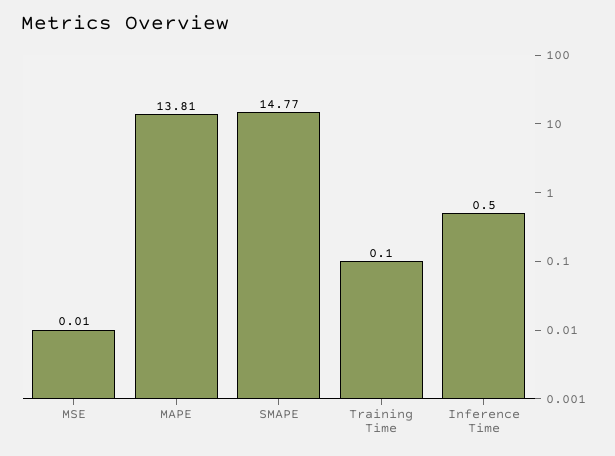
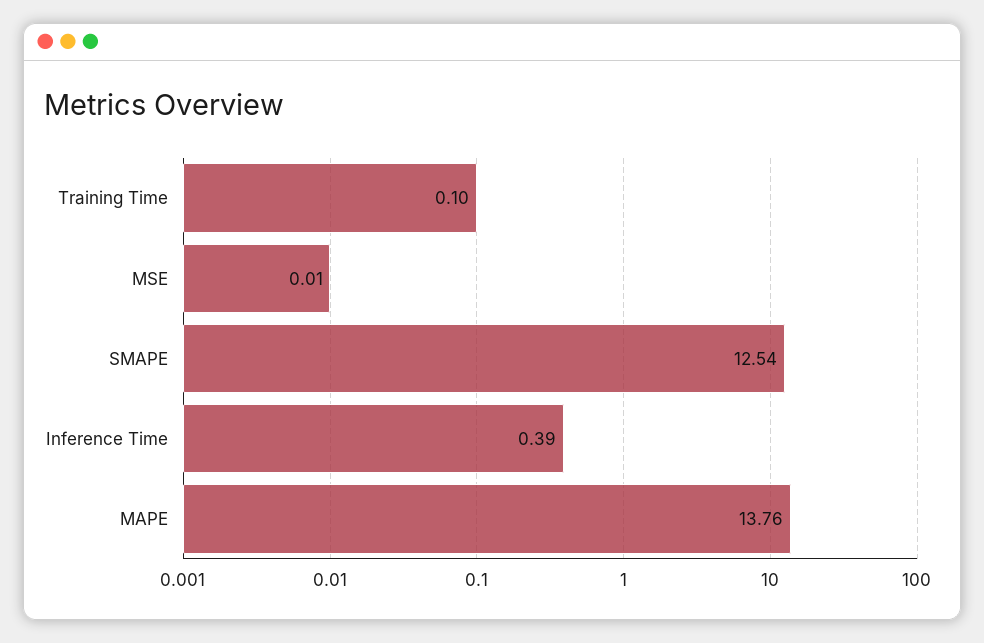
MAPE: 13.81 -> 13.76
SMAPE: 14.77 -> 12.54
Inference Time: 0.5 -> 0.39

